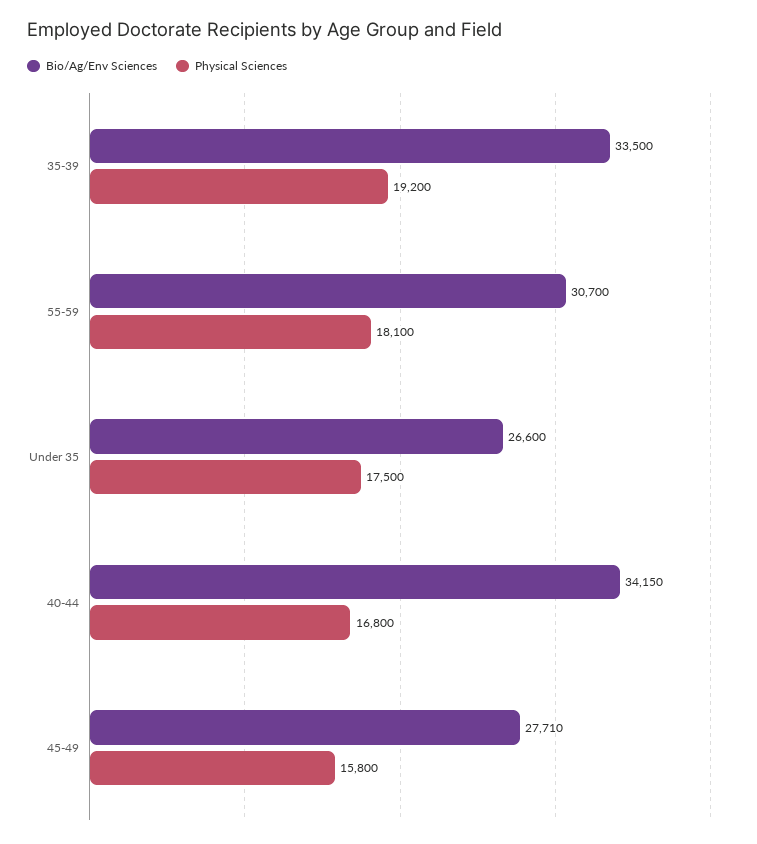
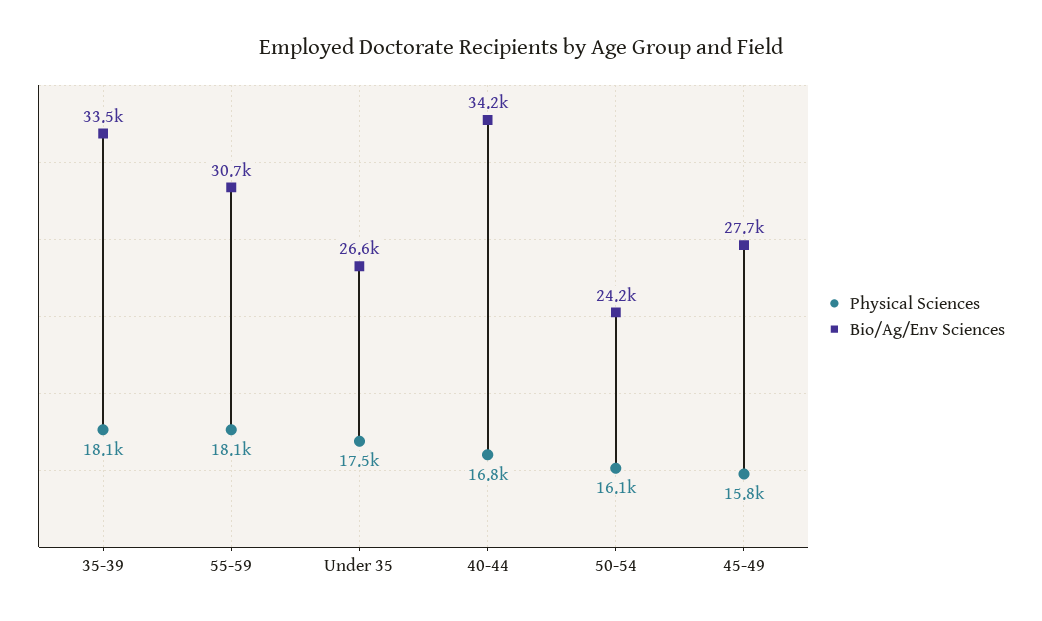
Physical Sciences, 35-39: 19200 -> 18100
Physical Sciences, 50-54: none -> 16100
Bio/Ag/Env Sciences, 50-54: none -> 24200

